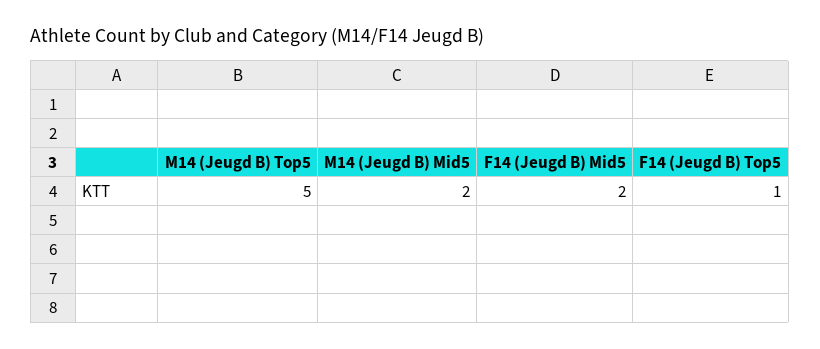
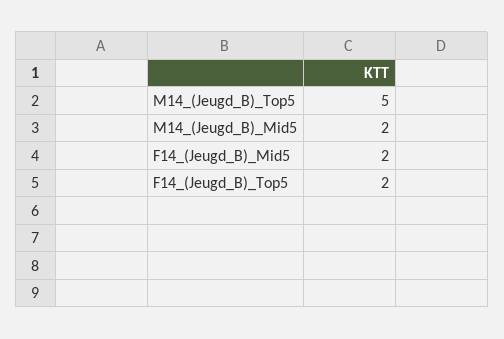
F14 (Jeugd B) Top5: 1 -> 2

